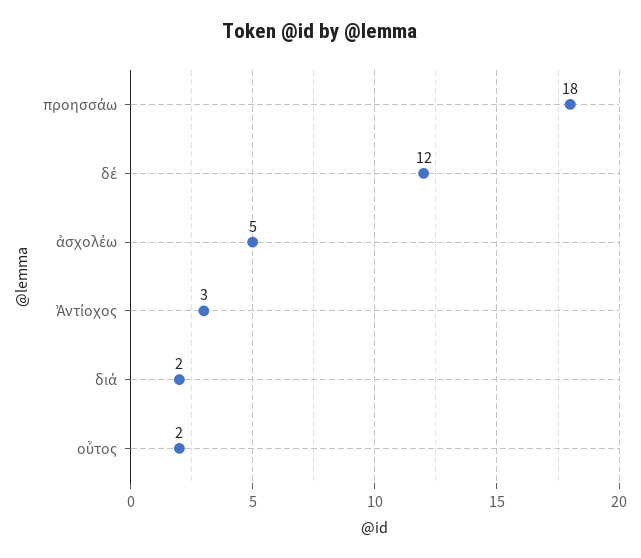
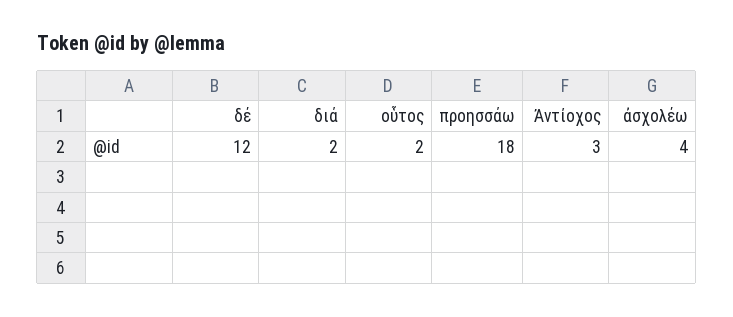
ἀσχολέω: 5 -> 4

